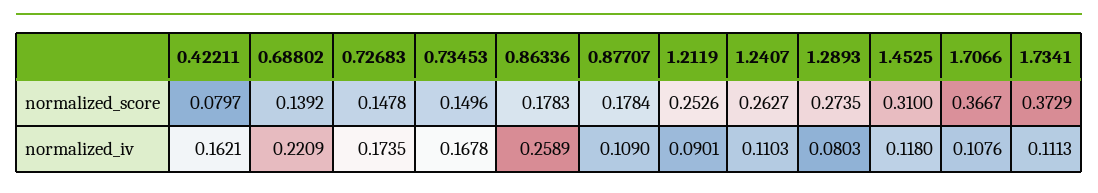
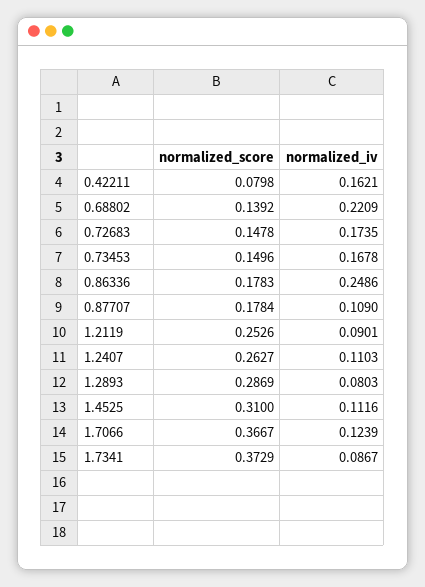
0.42211, normalized_score: 0.0797 -> 0.0798
1.2893, normalized_score: 0.2735 -> 0.2869
0.86336, normalized_iv: 0.2589 -> 0.2486
1.4525, normalized_iv: 0.118 -> 0.1116
1.7066, normalized_iv: 0.1076 -> 0.1239
1.7341, normalized_iv: 0.1113 -> 0.0867

